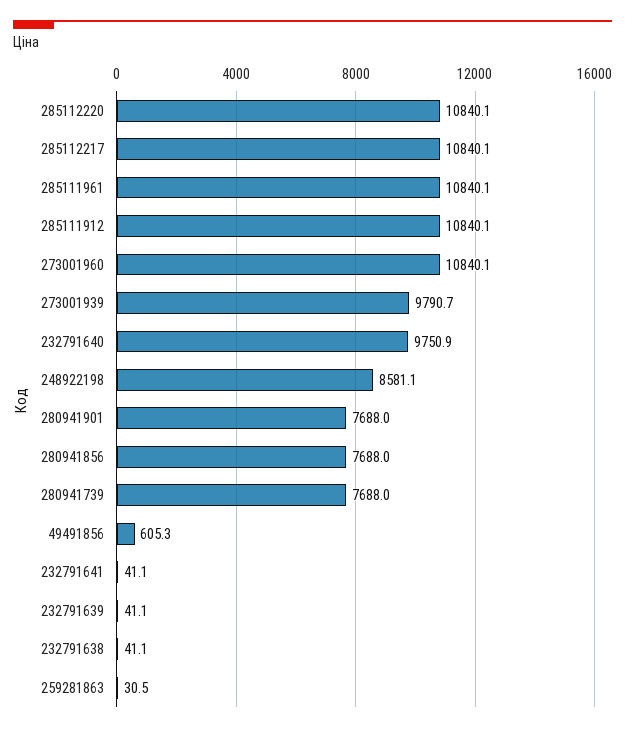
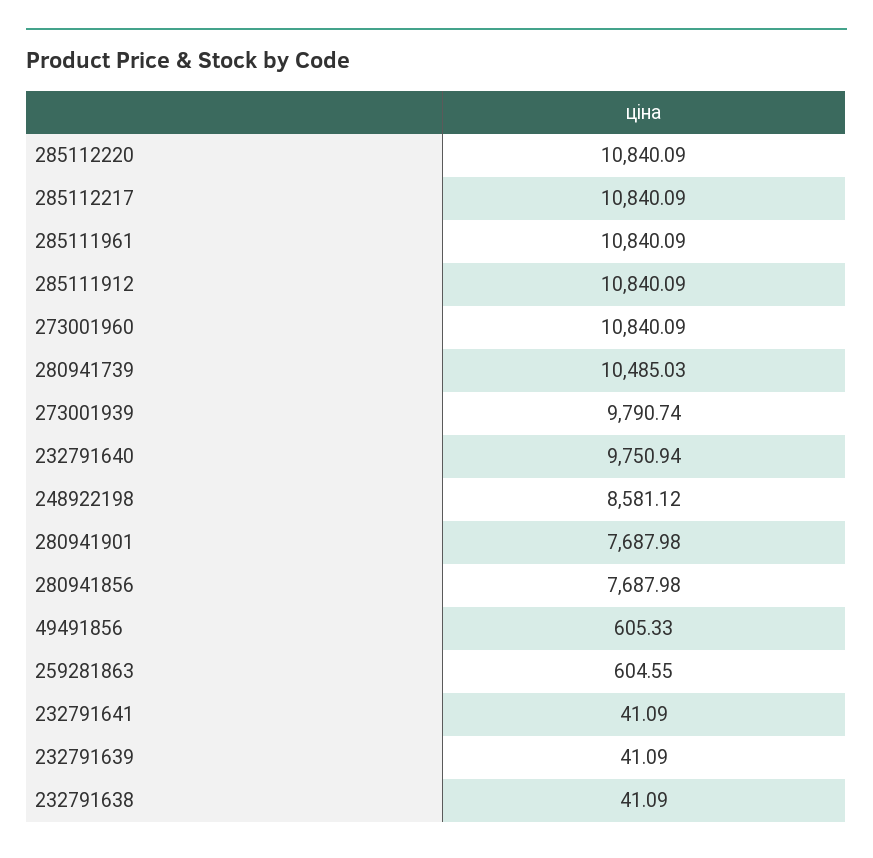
280941739: 7688 -> 10485.03
259281863: 30.5 -> 604.55

